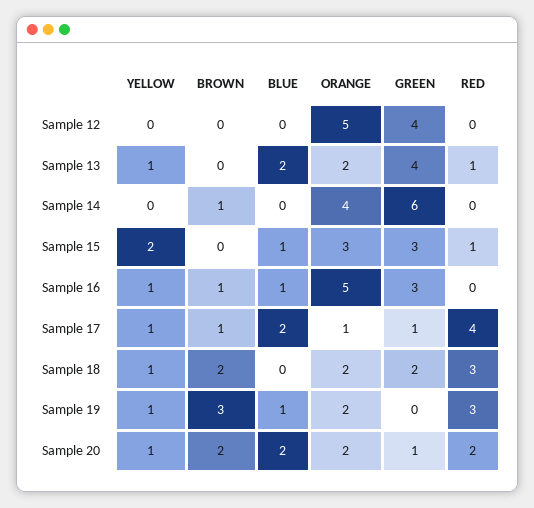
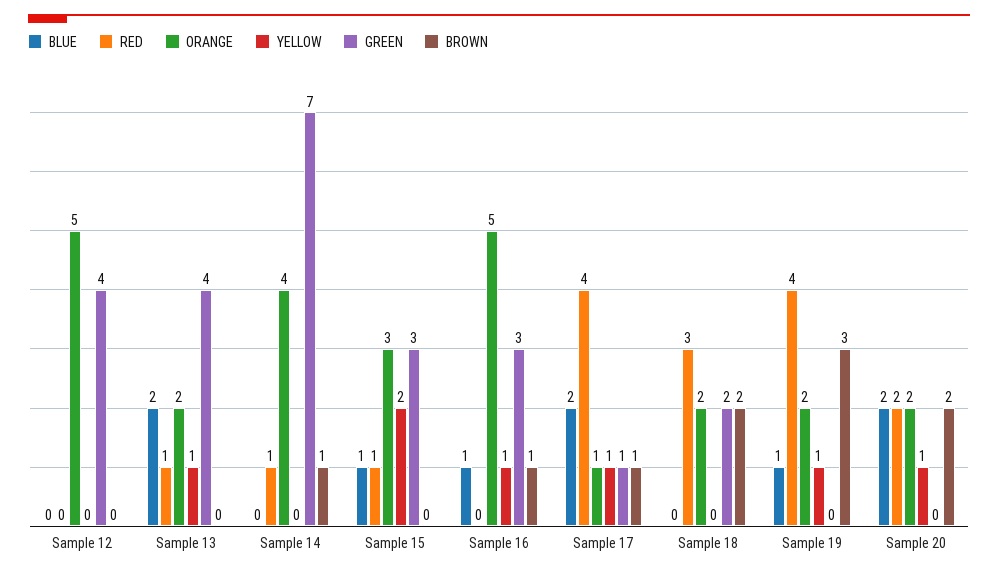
GREEN, Sample 14: 6 -> 7
RED, Sample 14: 0 -> 1
YELLOW, Sample 18: 1 -> 0
RED, Sample 19: 3 -> 4
GREEN, Sample 20: 1 -> 0

